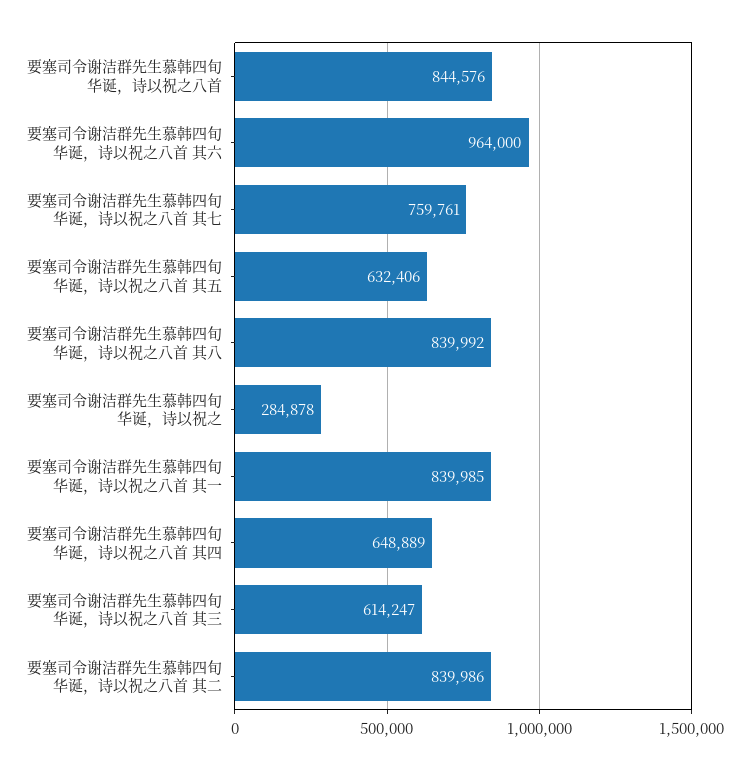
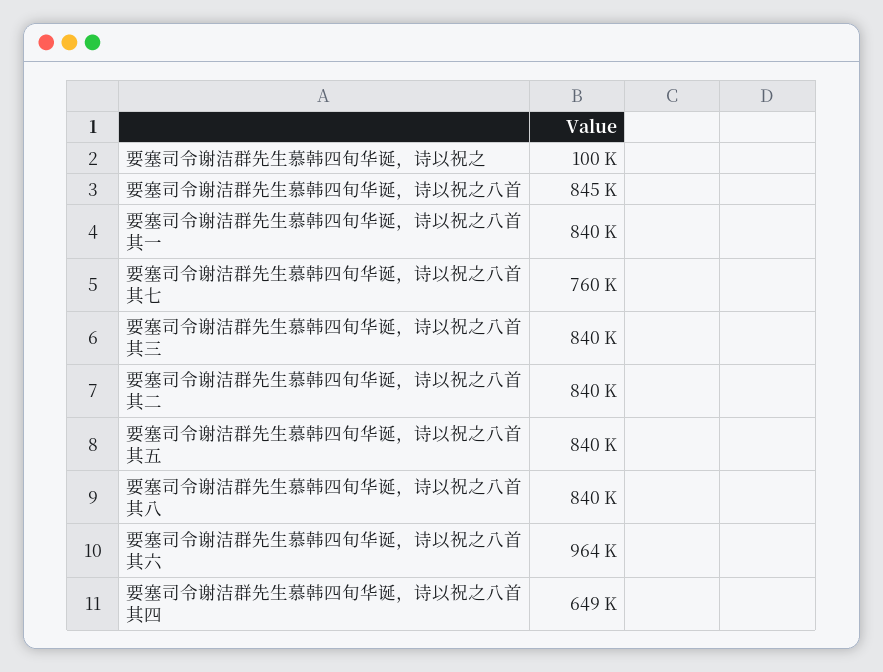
要塞司令谢洁群先生慕韩四旬华诞，诗以祝之八首 其五: 632406 -> 840000
要塞司令谢洁群先生慕韩四旬华诞，诗以祝之: 284878 -> 100000
要塞司令谢洁群先生慕韩四旬华诞，诗以祝之八首 其三: 614247 -> 840000

